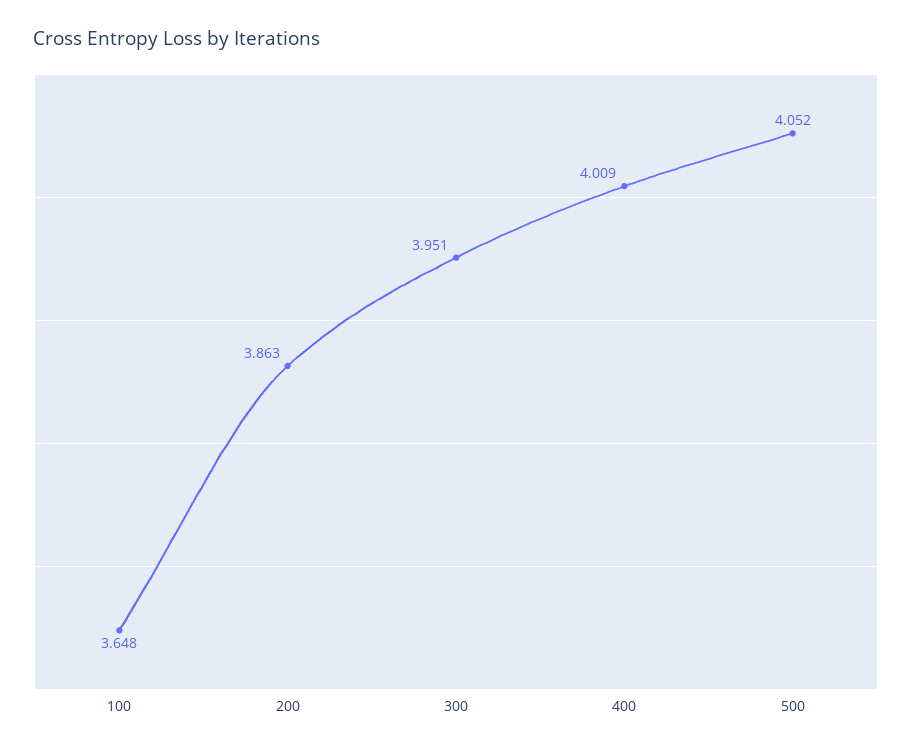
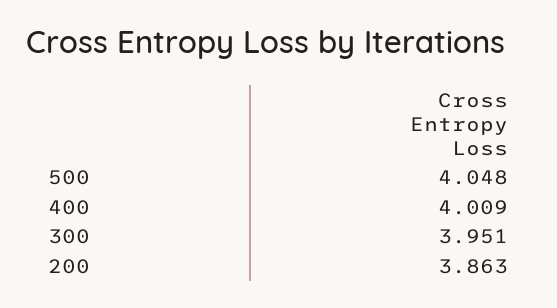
100: 3.648 -> none
500: 4.052 -> 4.048

